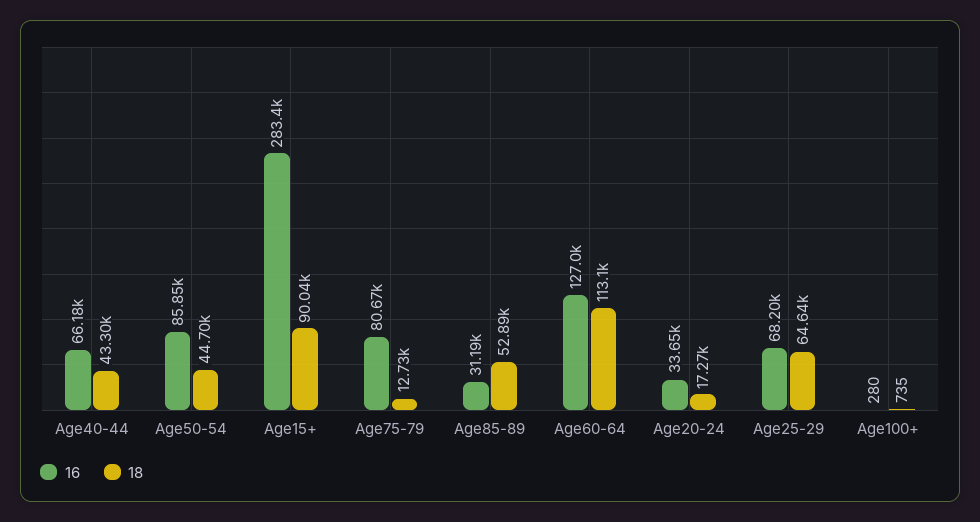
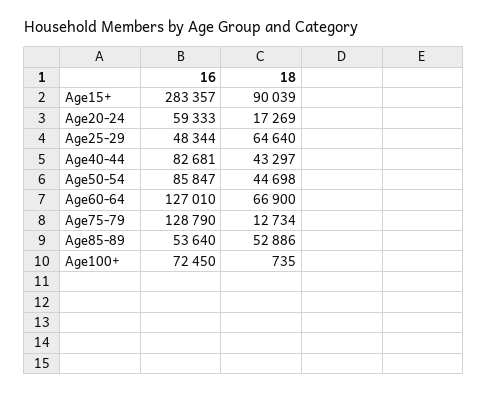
16, Age40-44: 66180 -> 82681
16, Age75-79: 80670 -> 128790
16, Age85-89: 31190 -> 53640
18, Age60-64: 113100 -> 66900
16, Age20-24: 33650 -> 59333
16, Age25-29: 68200 -> 48344
16, Age100+: 280 -> 72450

